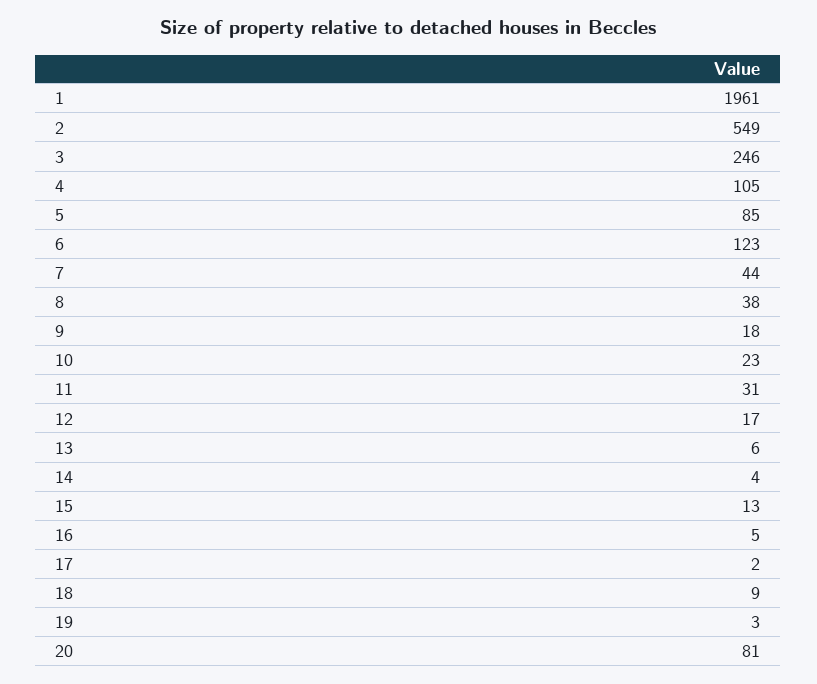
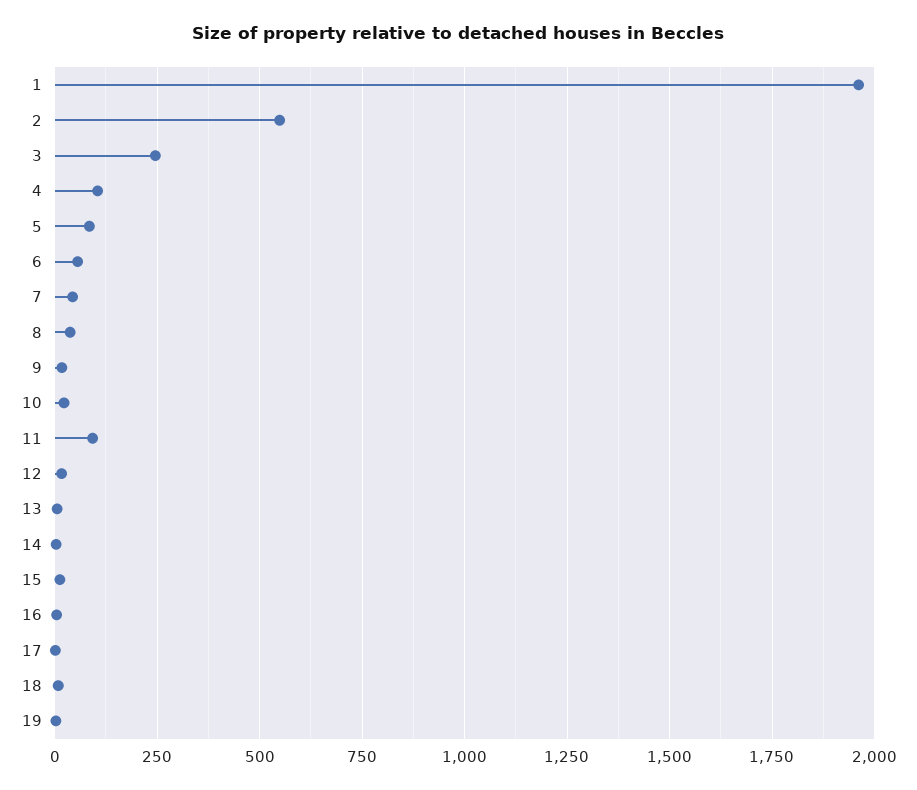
6: 123 -> 50
11: 31 -> 100
20: 81 -> none

